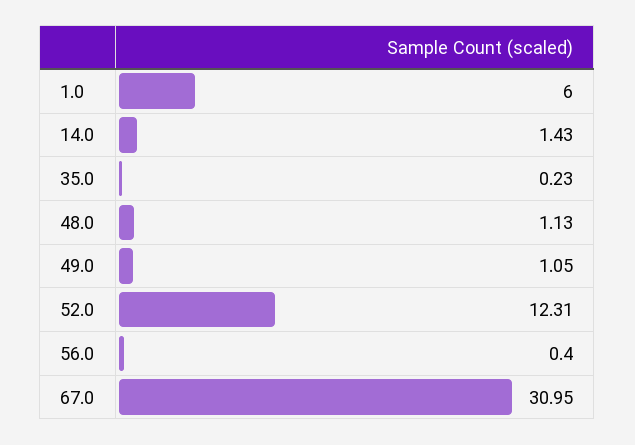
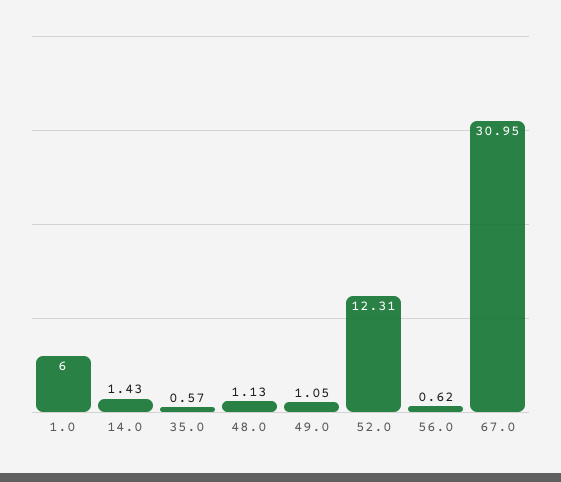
35.0: 0.23 -> 0.57
56.0: 0.4 -> 0.62

